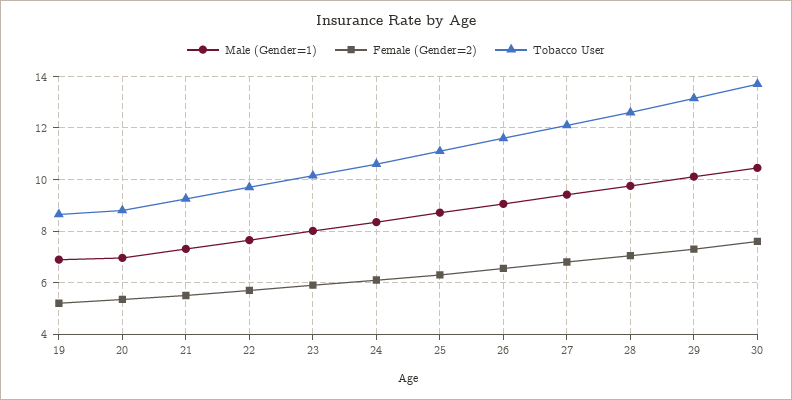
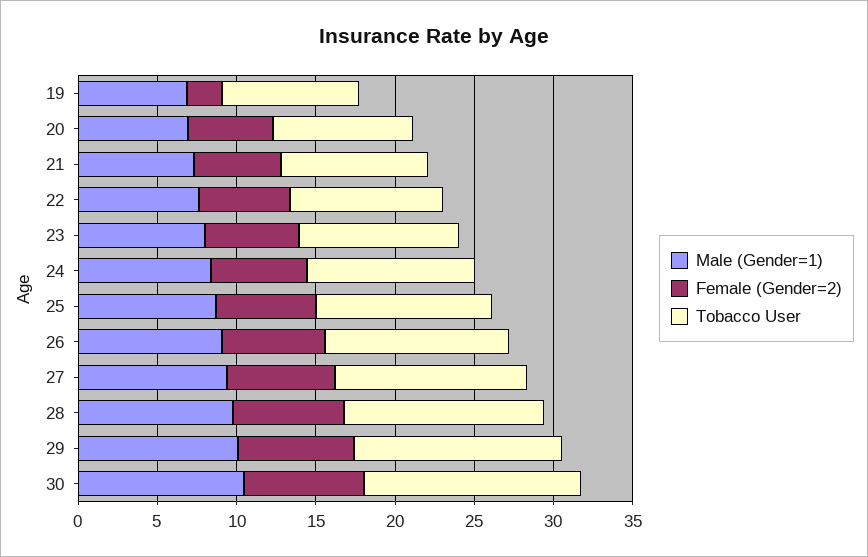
Female (Gender=2), 19: 5.25 -> 2

